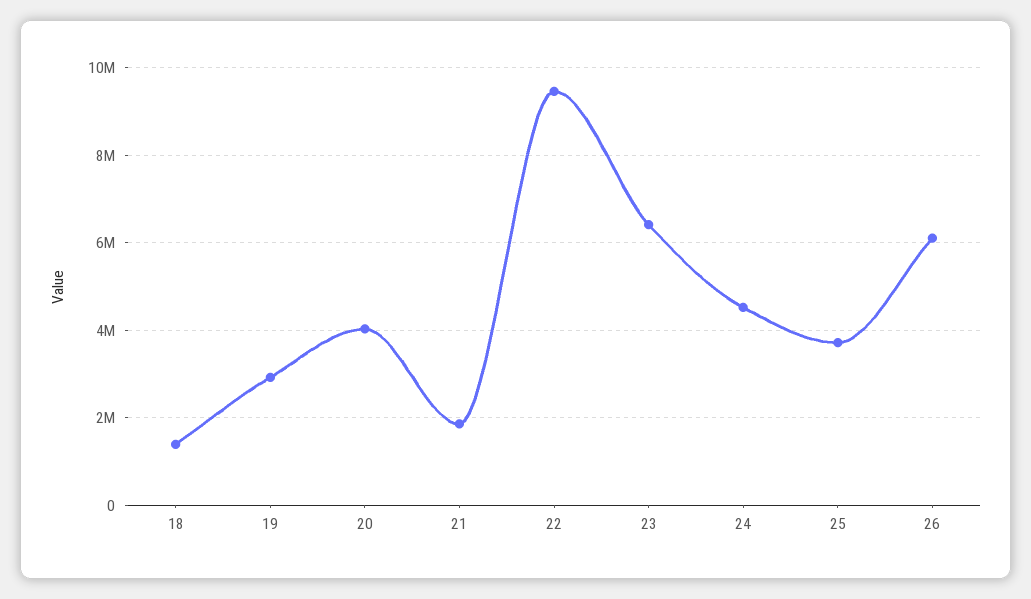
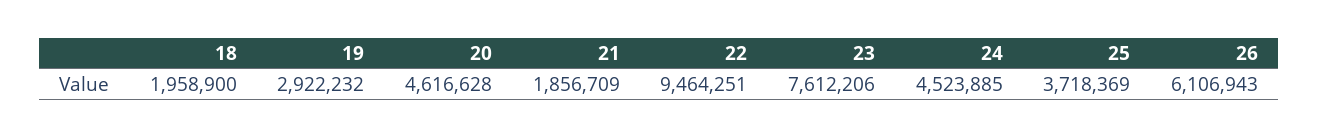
18: 1400000 -> 1958900
20: 4000000 -> 4616628
23: 6400000 -> 7612206

